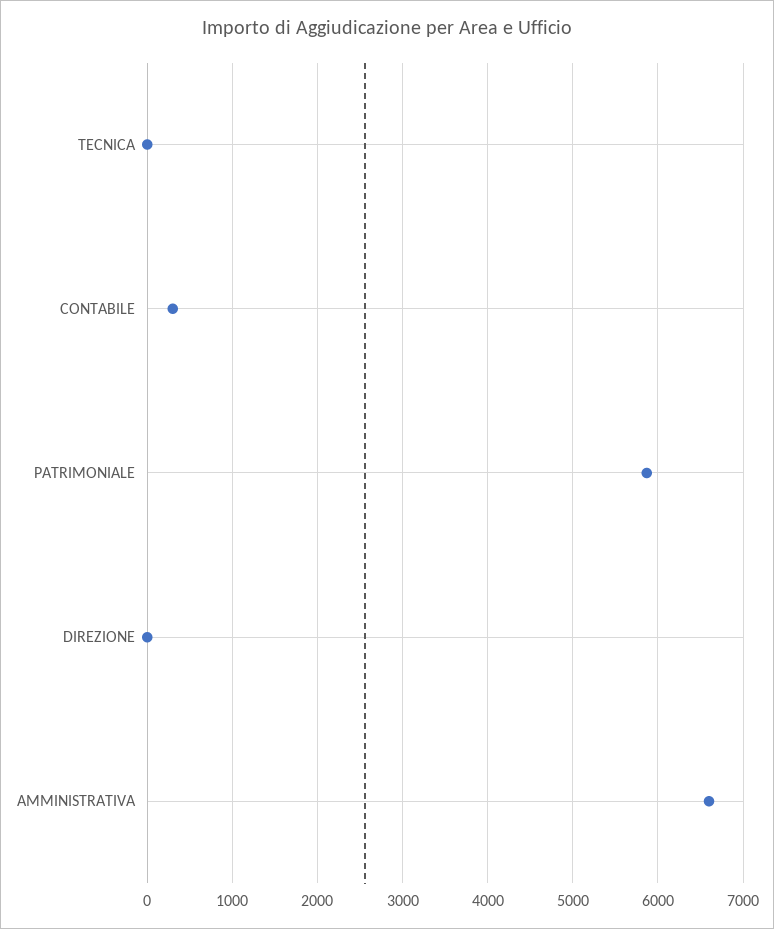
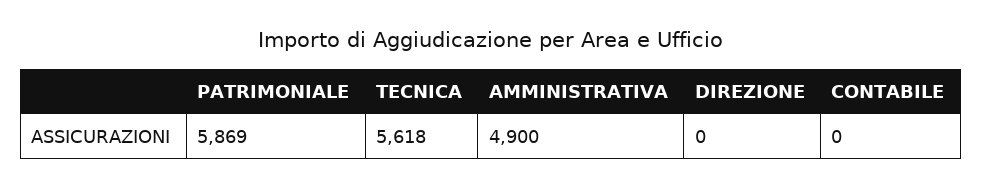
TECNICA: 0 -> 5618
CONTABILE: 300 -> 0
AMMINISTRATIVA: 6600 -> 4900

